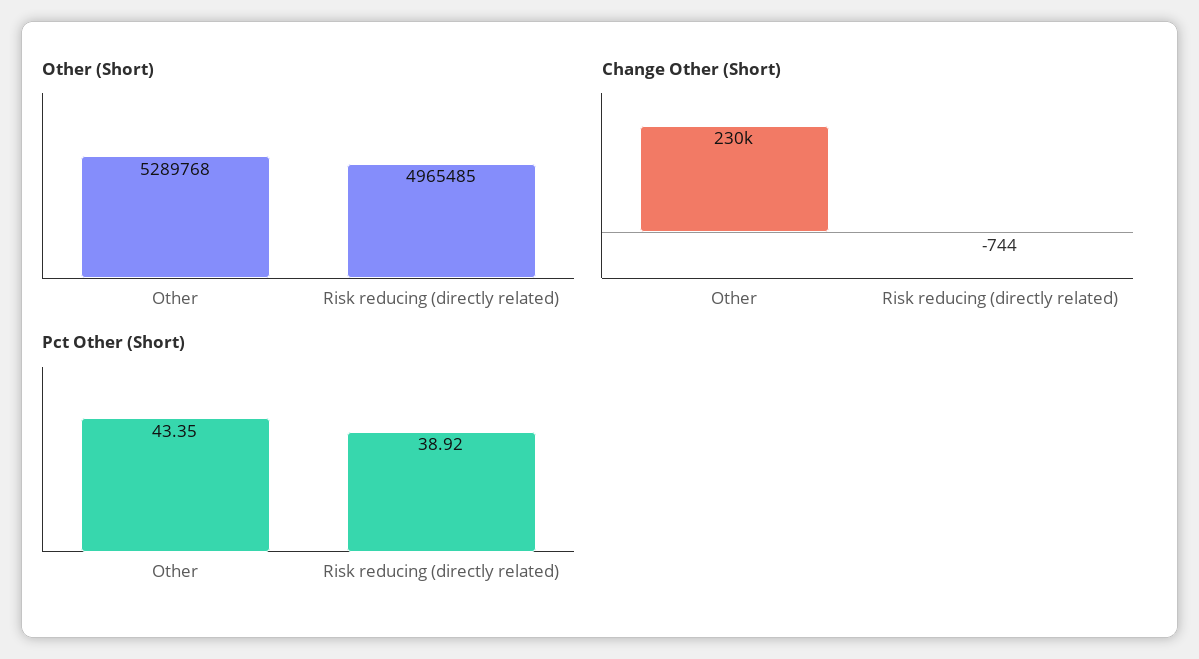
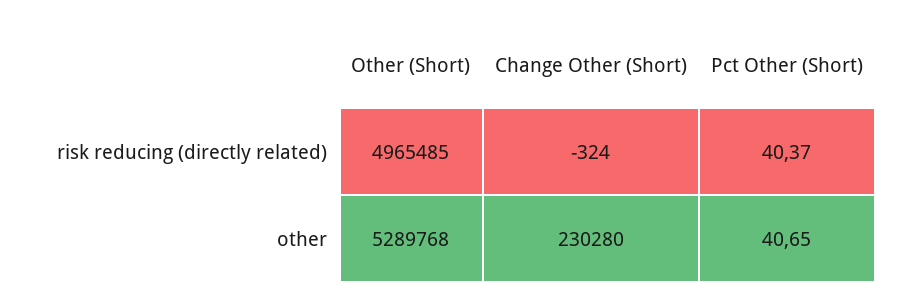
Change Other (Short), Risk reducing (directly related): -744 -> -324
Pct Other (Short), Other: 43.35 -> 40.65
Pct Other (Short), Risk reducing (directly related): 38.92 -> 40.37

